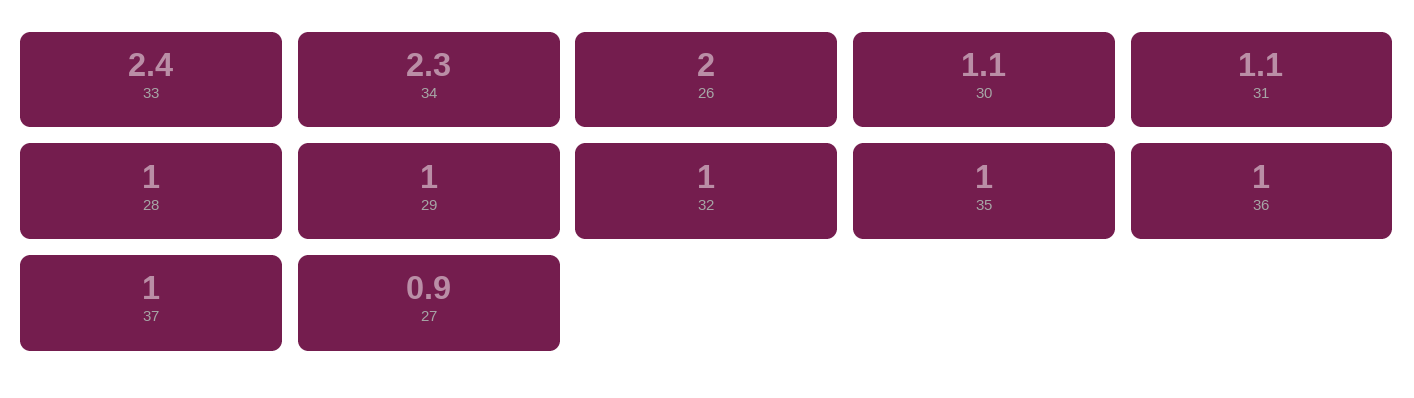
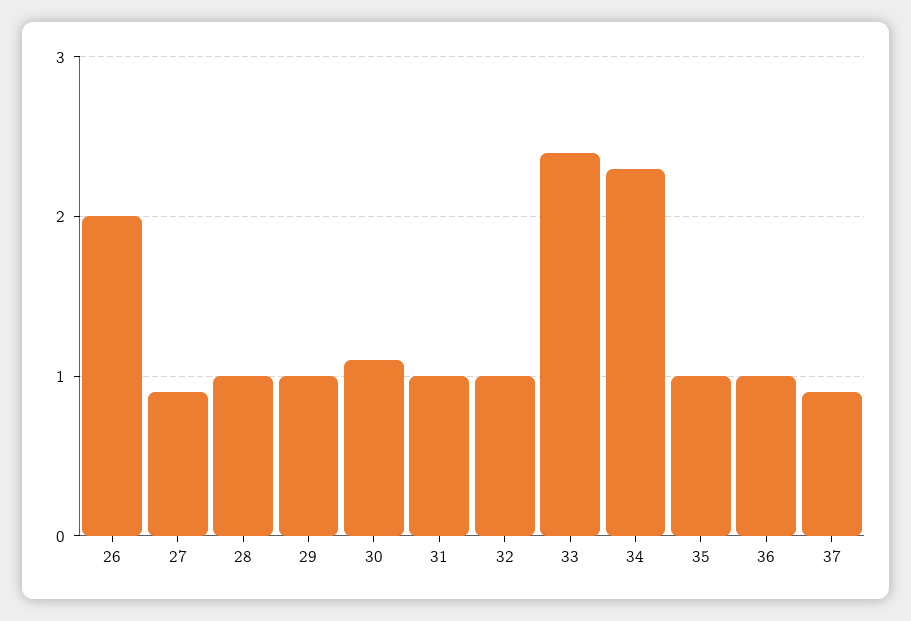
31: 1.1 -> 1
37: 1 -> 0.9

